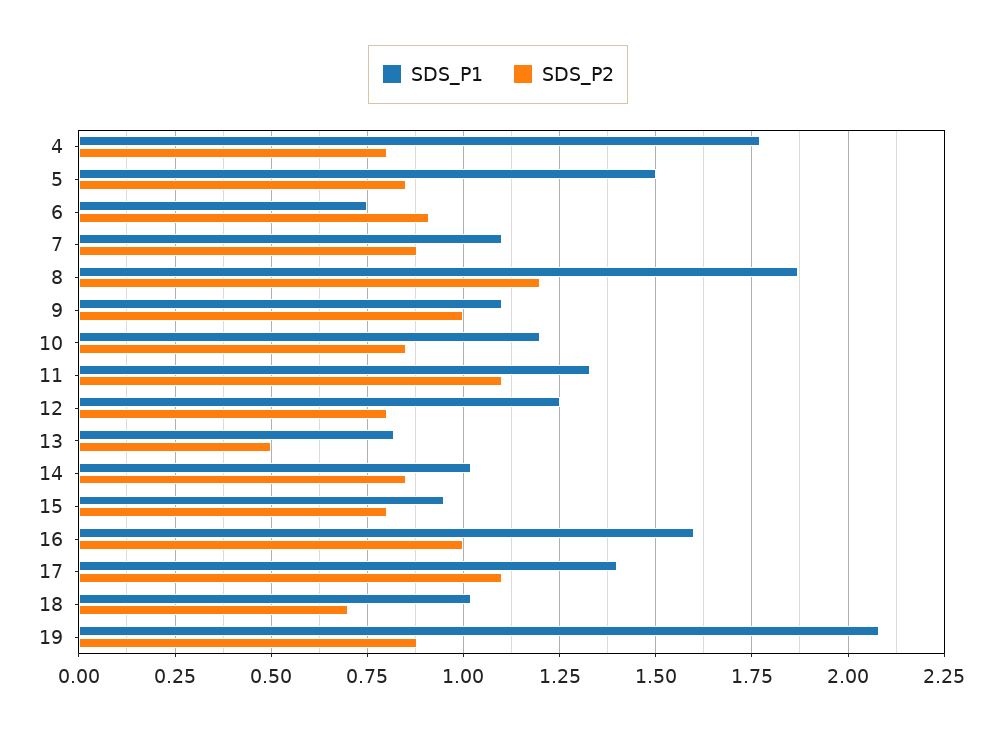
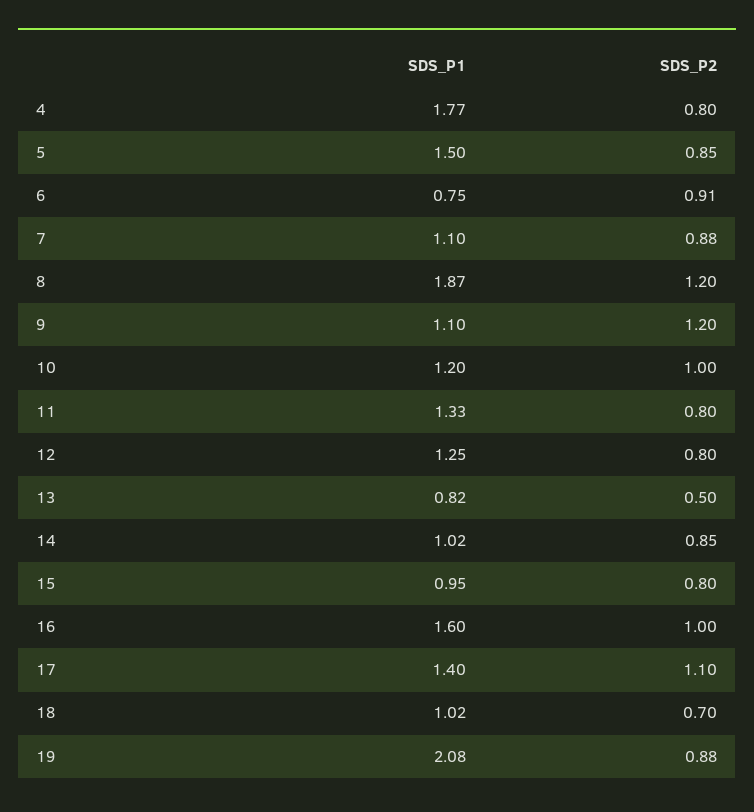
SDS_P2, 9: 1 -> 1.2
SDS_P2, 10: 0.85 -> 1
SDS_P2, 11: 1.1 -> 0.8

